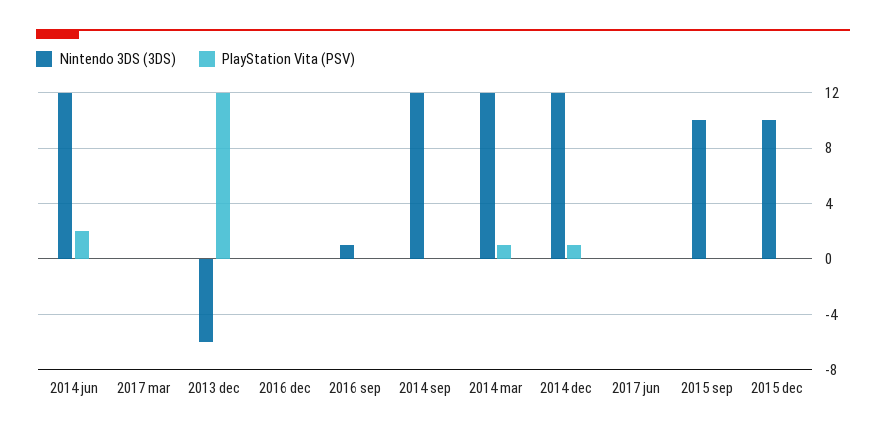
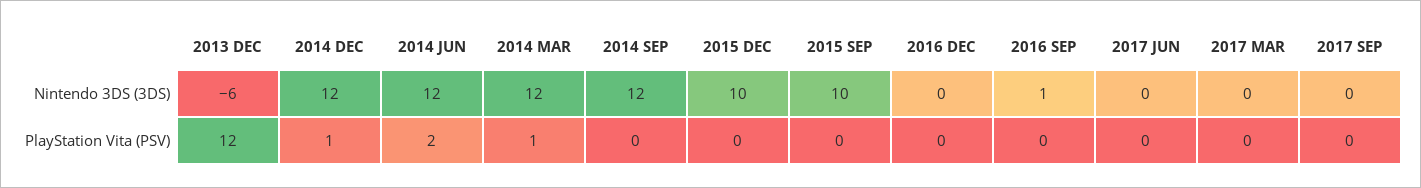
Nintendo 3DS (3DS), 2017 SEP: none -> 0
PlayStation Vita (PSV), 2017 SEP: none -> 0

